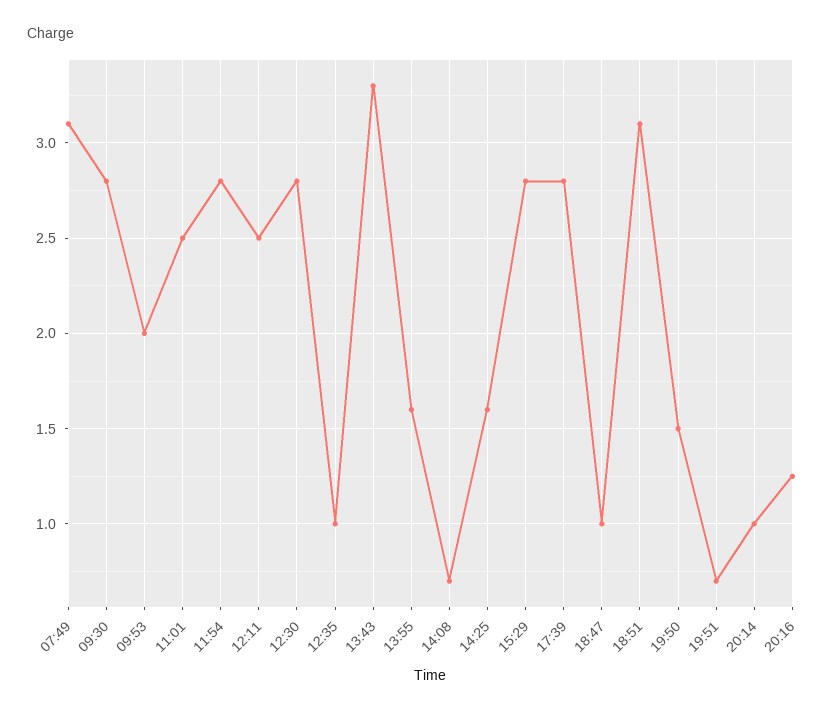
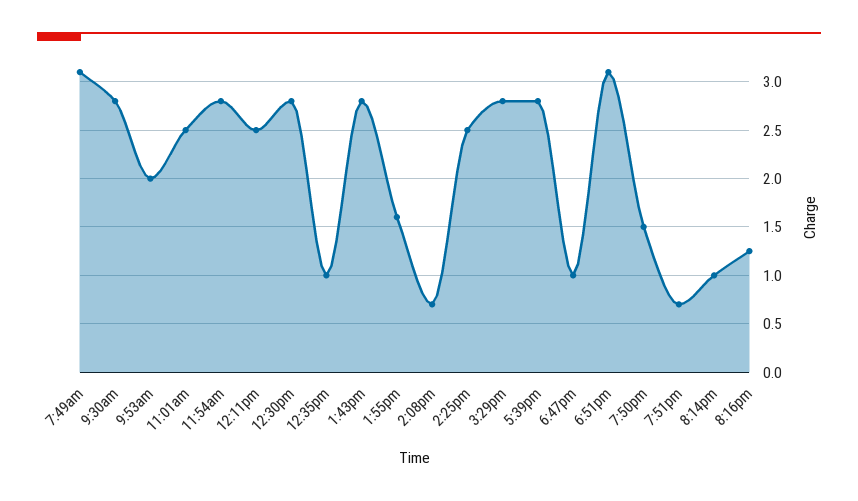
13:43: 3.3 -> 2.8
14:25: 1.6 -> 2.5

